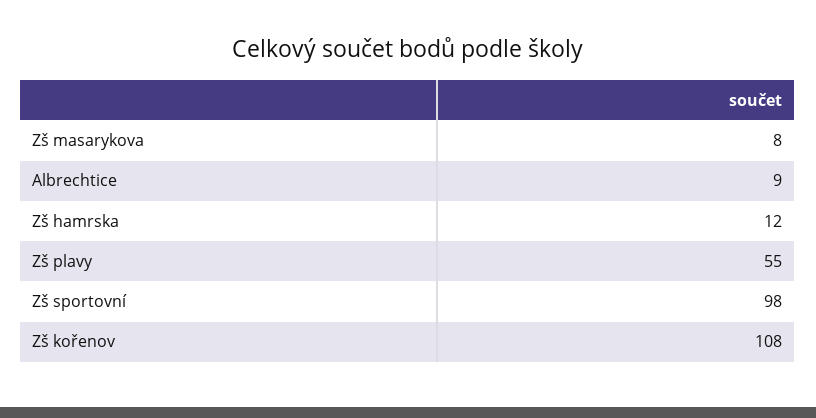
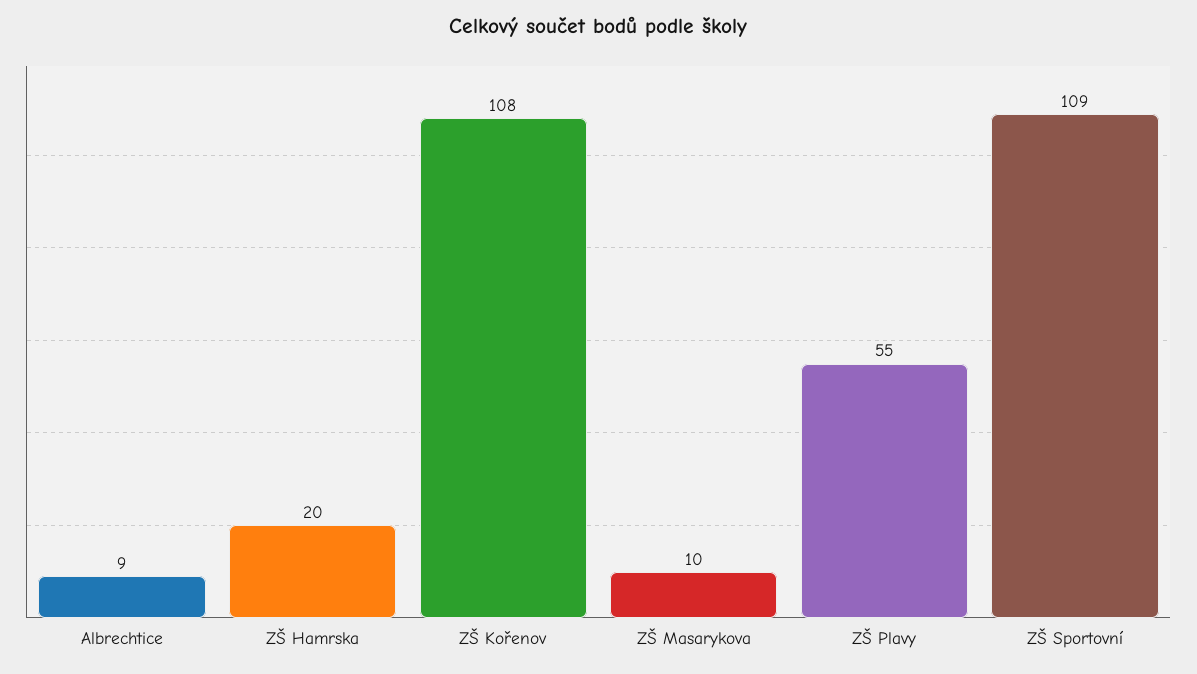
Zš masarykova: 8 -> 10
Zš hamrska: 12 -> 20
Zš sportovní: 98 -> 109

